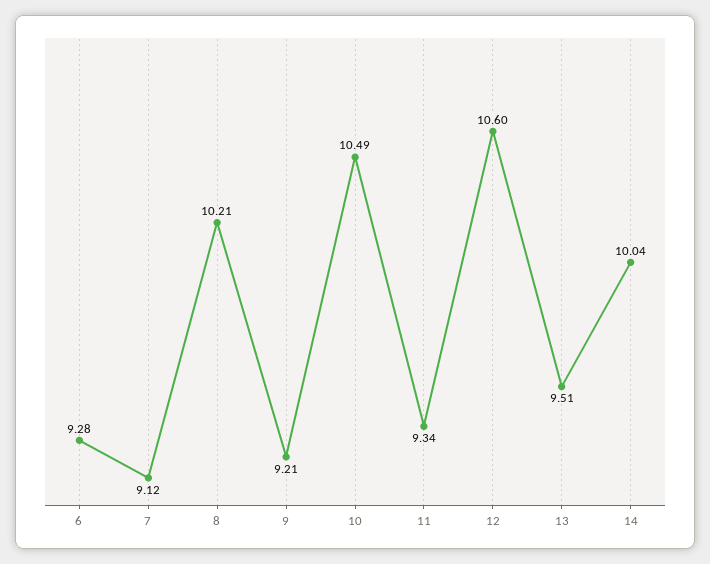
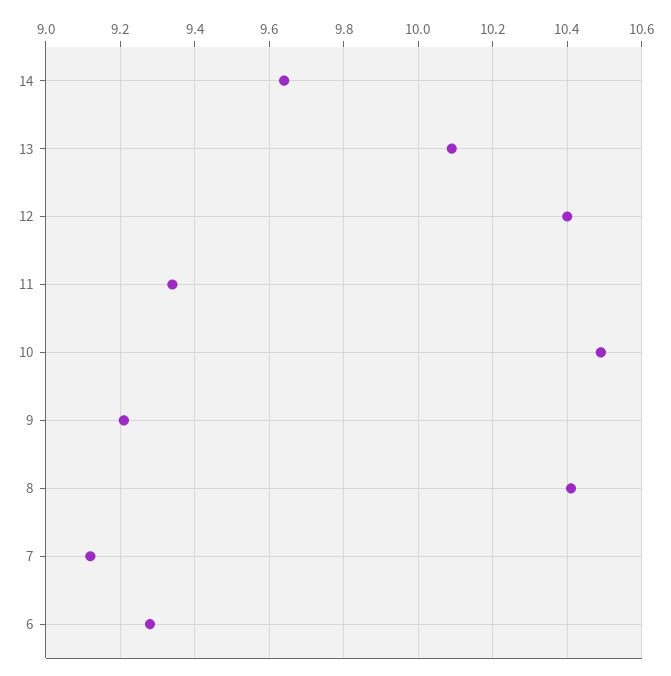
8: 10.21 -> 10.4
12: 10.6 -> 10.4
13: 9.51 -> 10.1
14: 10.04 -> 9.65

